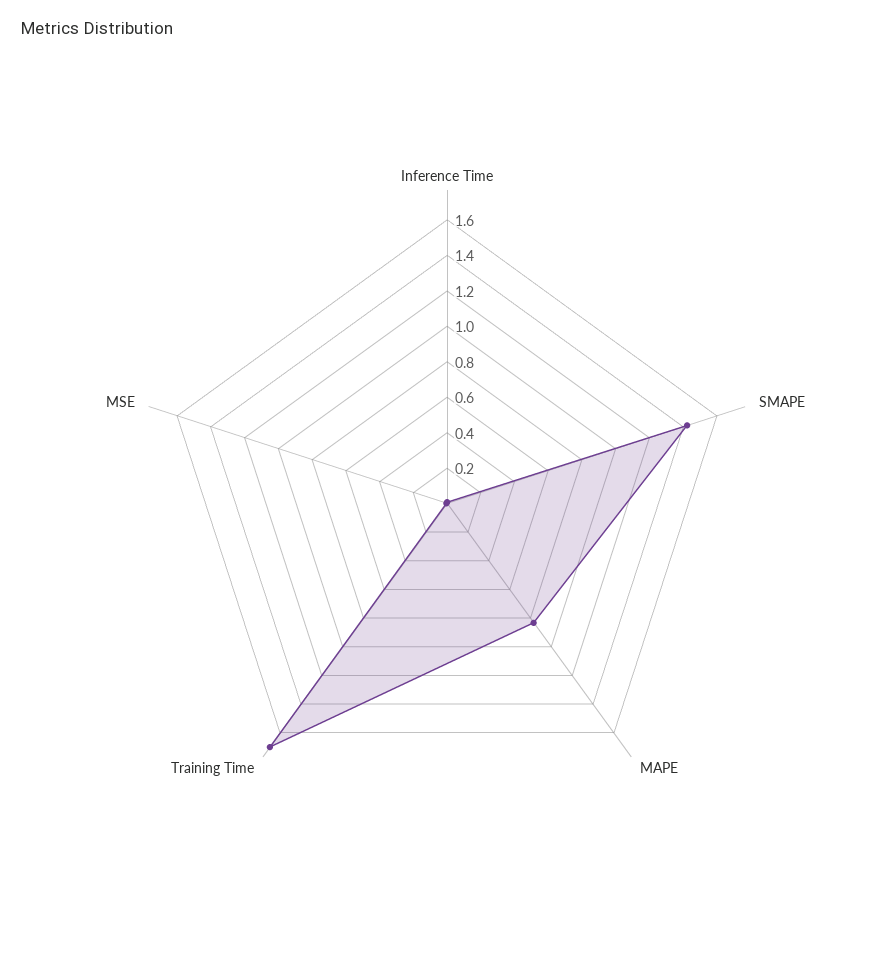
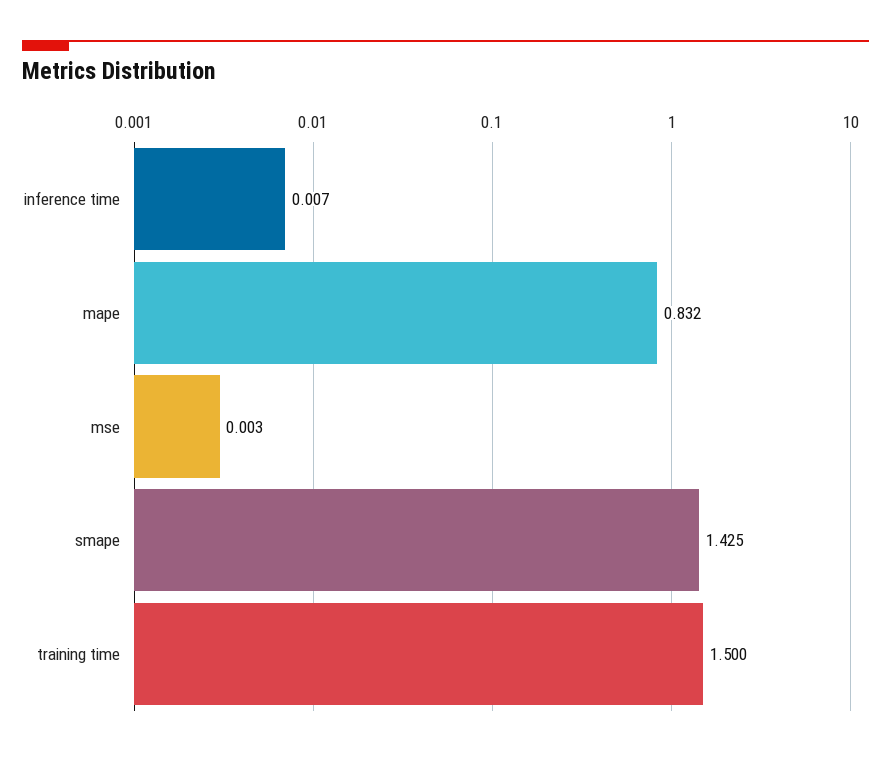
Training Time: 1.7 -> 1.5

